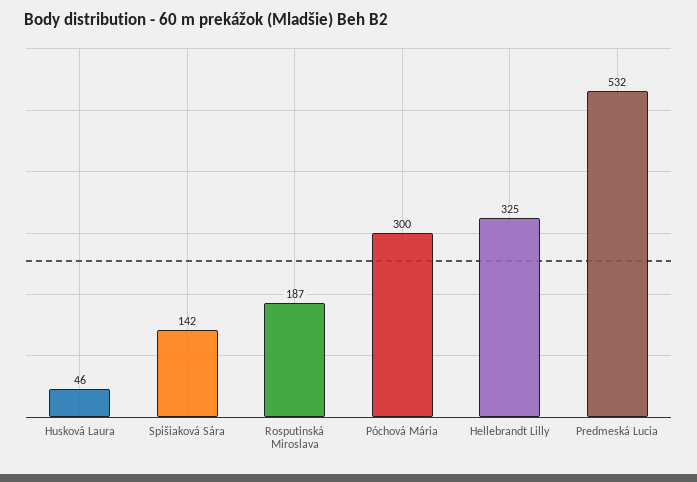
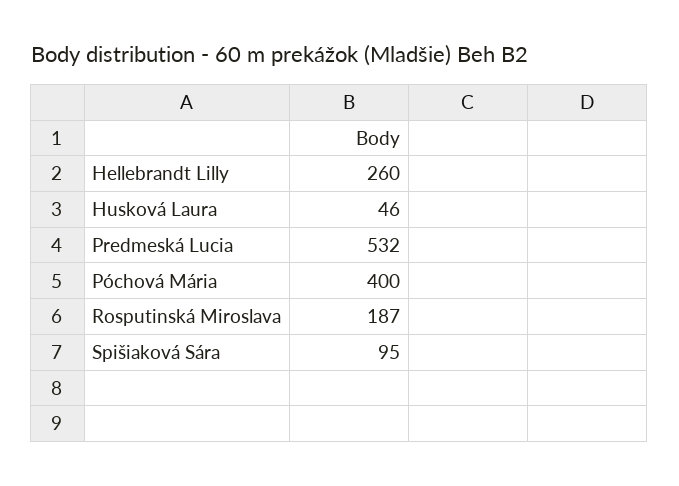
Spišiaková Sára: 142 -> 95
Póchová Mária: 300 -> 400
Hellebrandt Lilly: 325 -> 260

